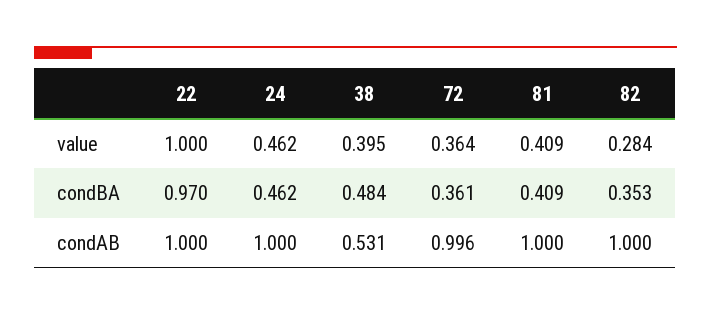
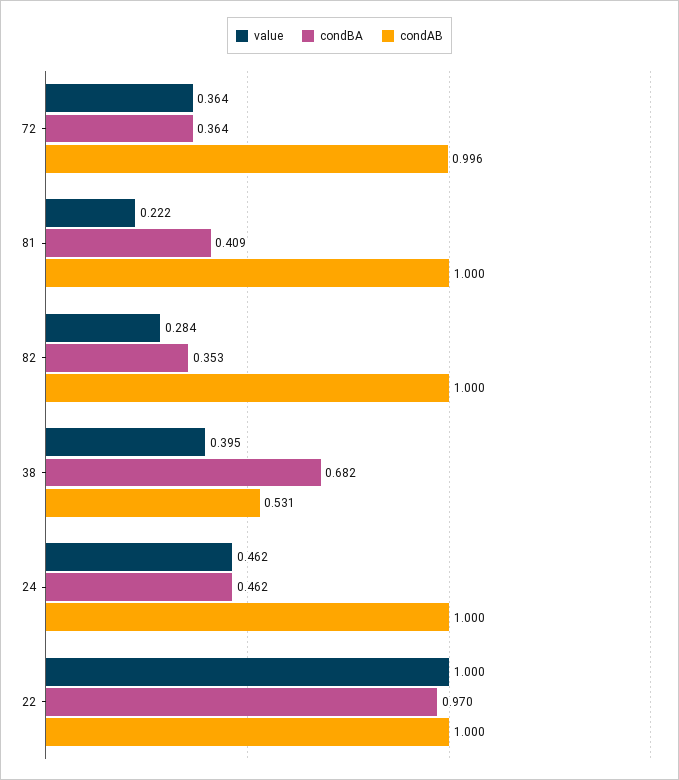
value, 81: 0.409 -> 0.222
condBA, 38: 0.484 -> 0.682
condBA, 72: 0.361 -> 0.364

